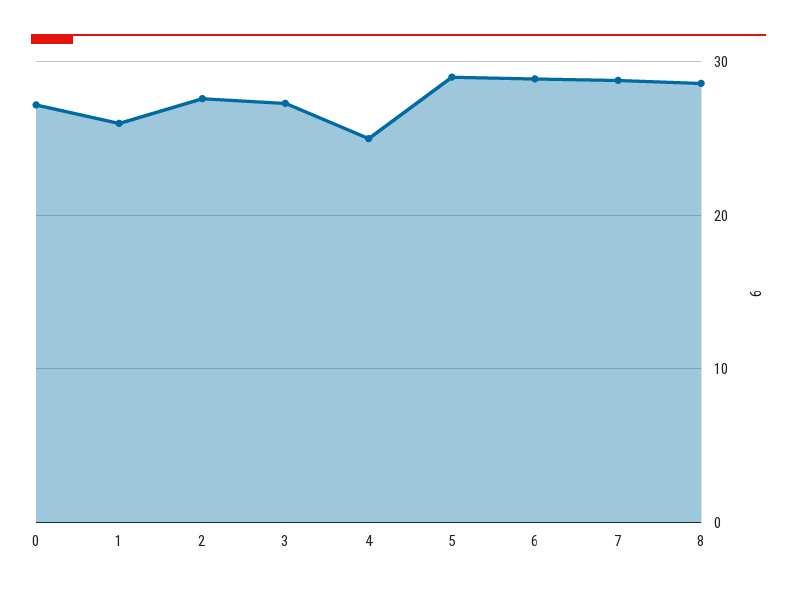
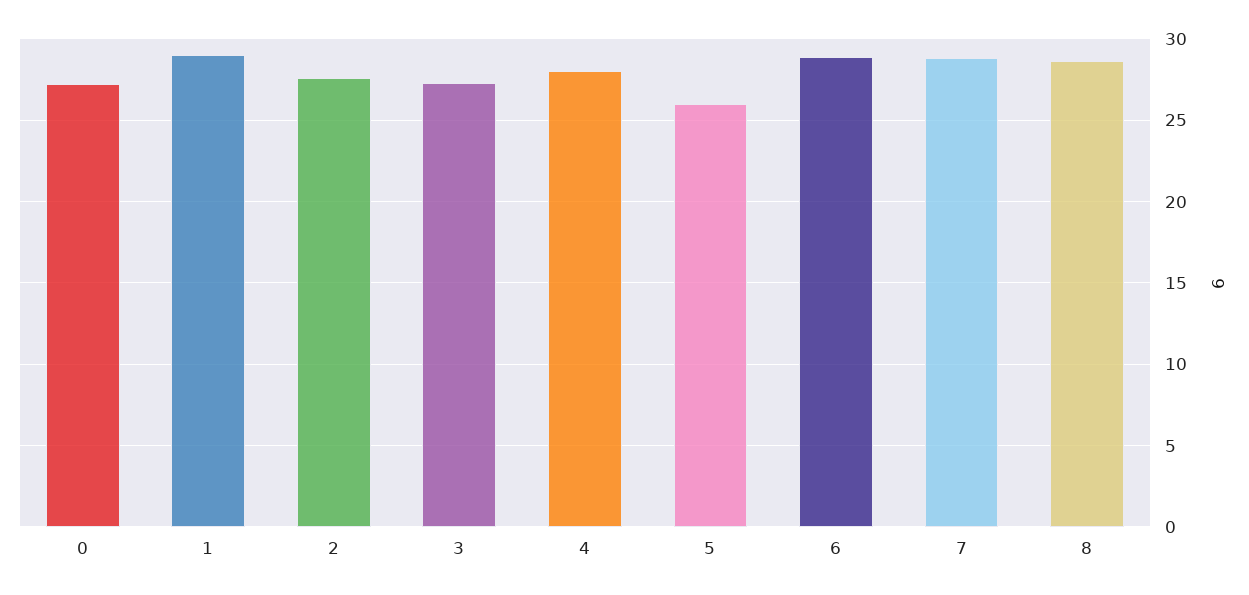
1: 26 -> 29
4: 25 -> 28
5: 29 -> 26

